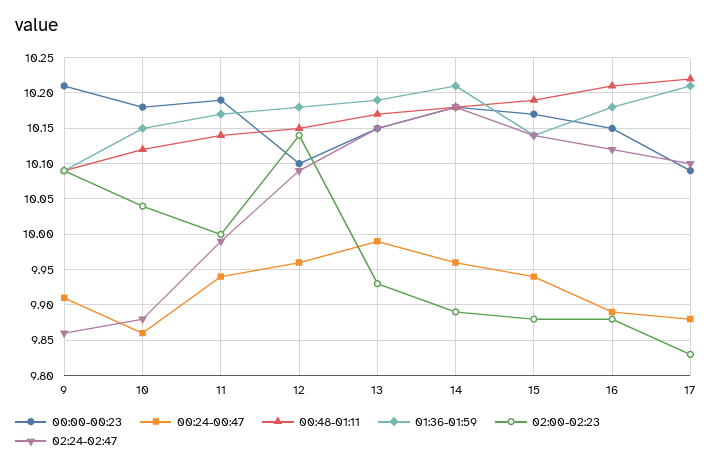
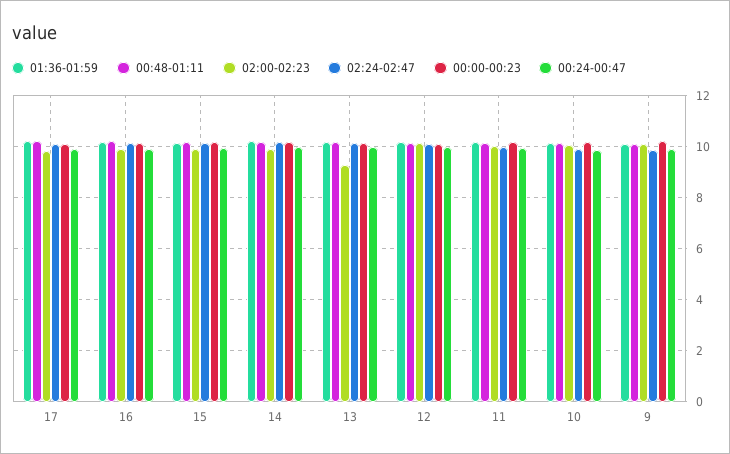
02:00-02:23, 13: 9.93 -> 9.25

